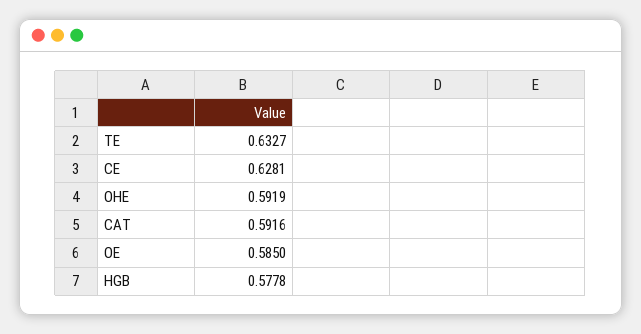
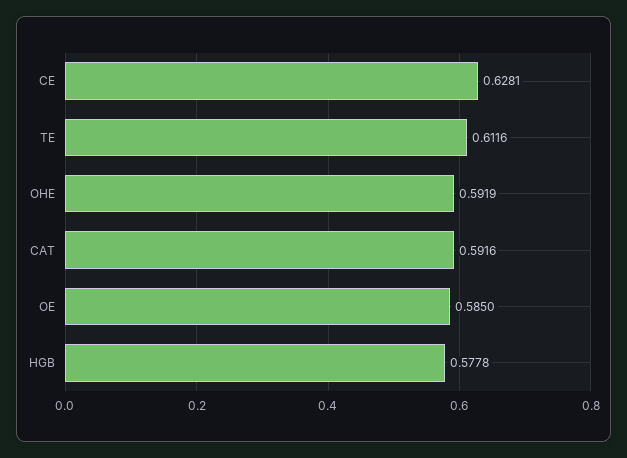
TE: 0.6327 -> 0.6116

